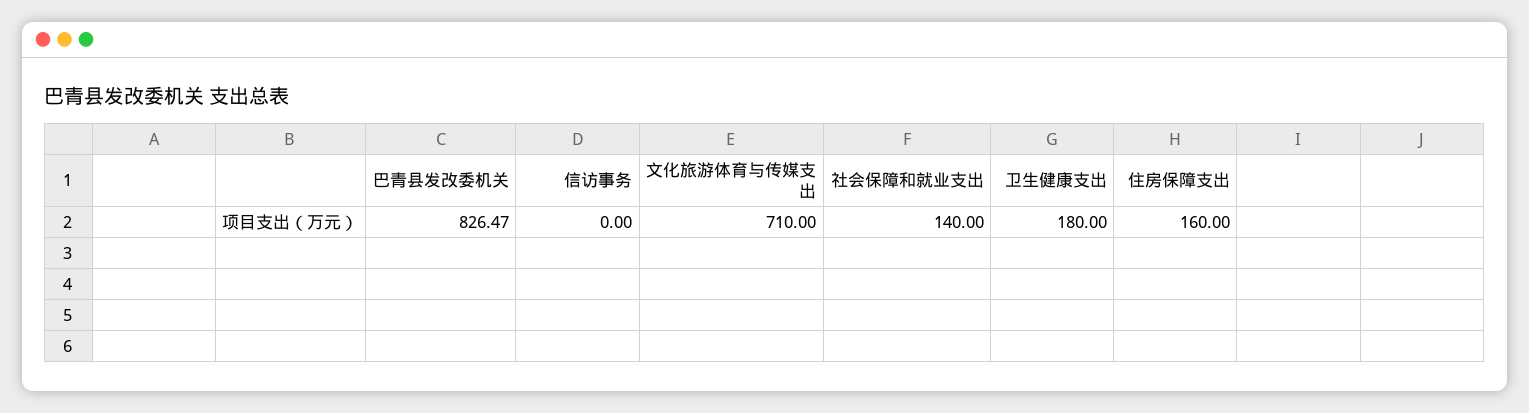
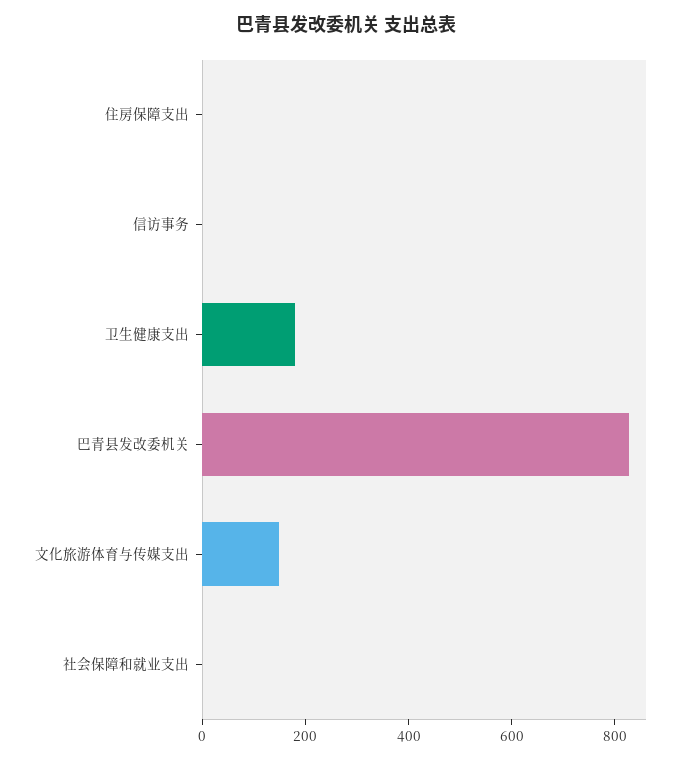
文化旅游体育与传媒支出: 710 -> 150
社会保障和就业支出: 140 -> 0
住房保障支出: 160 -> 0

